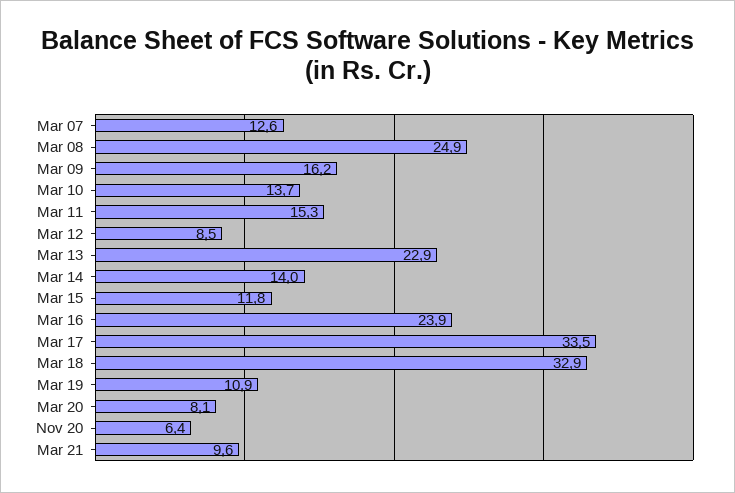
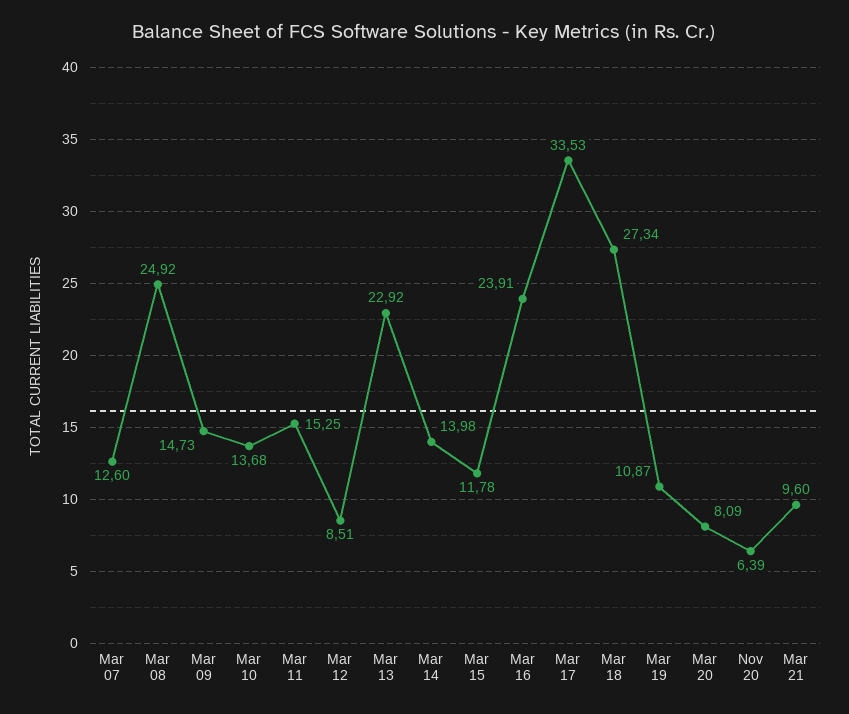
Mar 09: 16.2 -> 14.73
Mar 18: 32.9 -> 27.34

